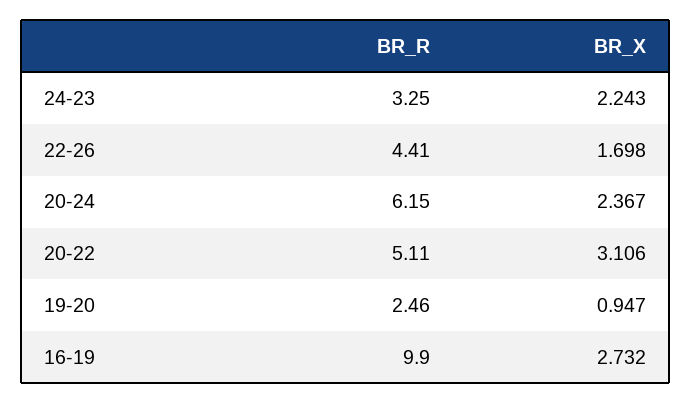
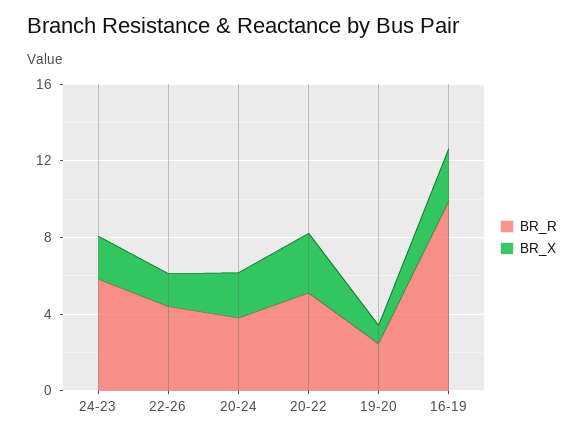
BR_R, 24-23: 3.25 -> 6
BR_R, 20-24: 6.15 -> 4

